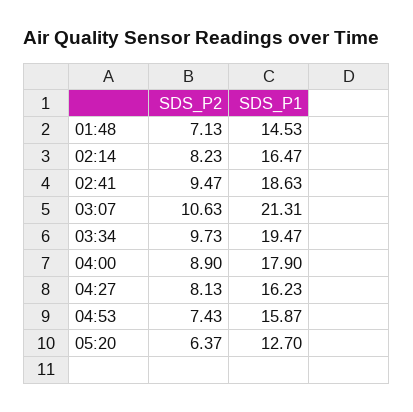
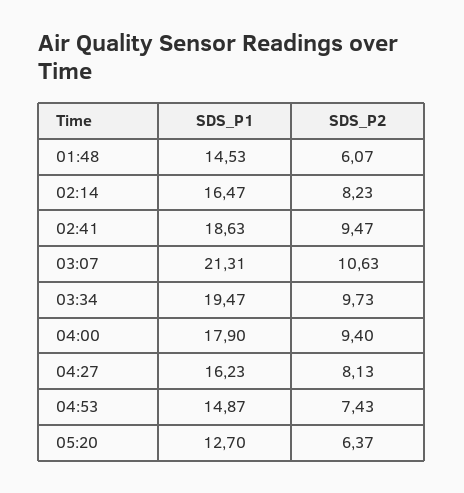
SDS_P2, 01:48: 7.13 -> 6.07
SDS_P2, 04:00: 8.9 -> 9.4
SDS_P1, 04:53: 15.87 -> 14.87

